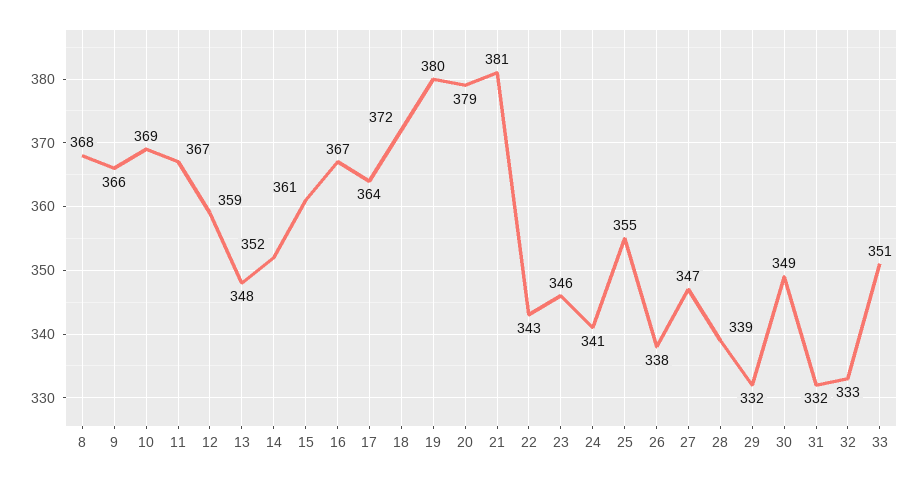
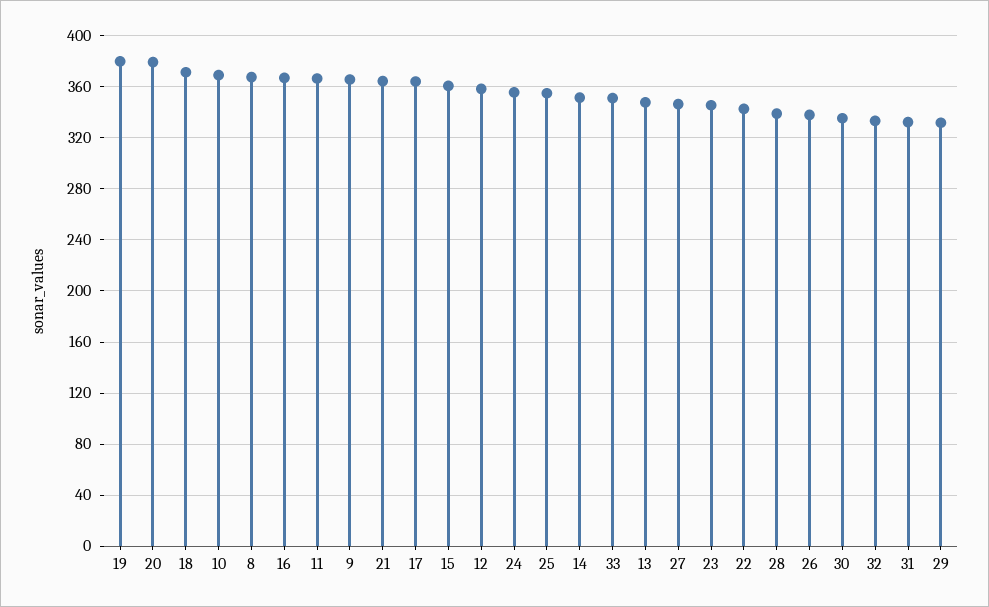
21: 381 -> 365
24: 341 -> 355
30: 349 -> 335

